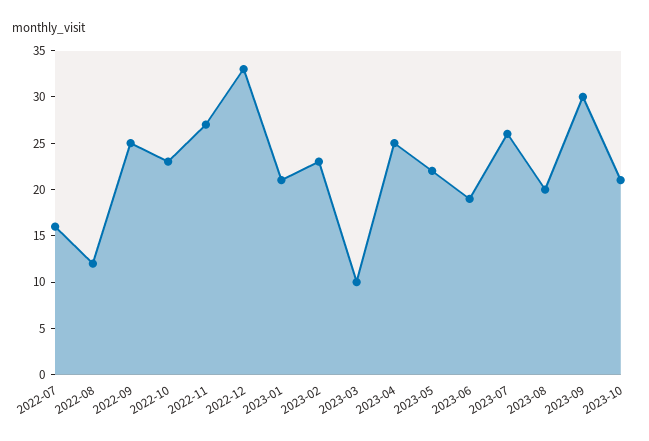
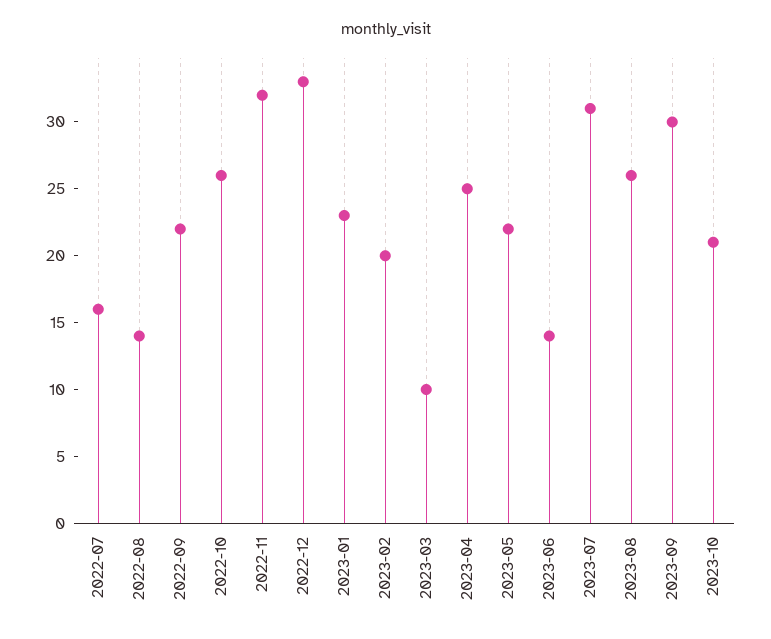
2022-08: 12 -> 14
2022-09: 25 -> 22
2022-10: 23 -> 26
2022-11: 27 -> 32
2023-01: 21 -> 23
2023-02: 23 -> 20
2023-06: 19 -> 14
2023-07: 26 -> 31
2023-08: 20 -> 26

